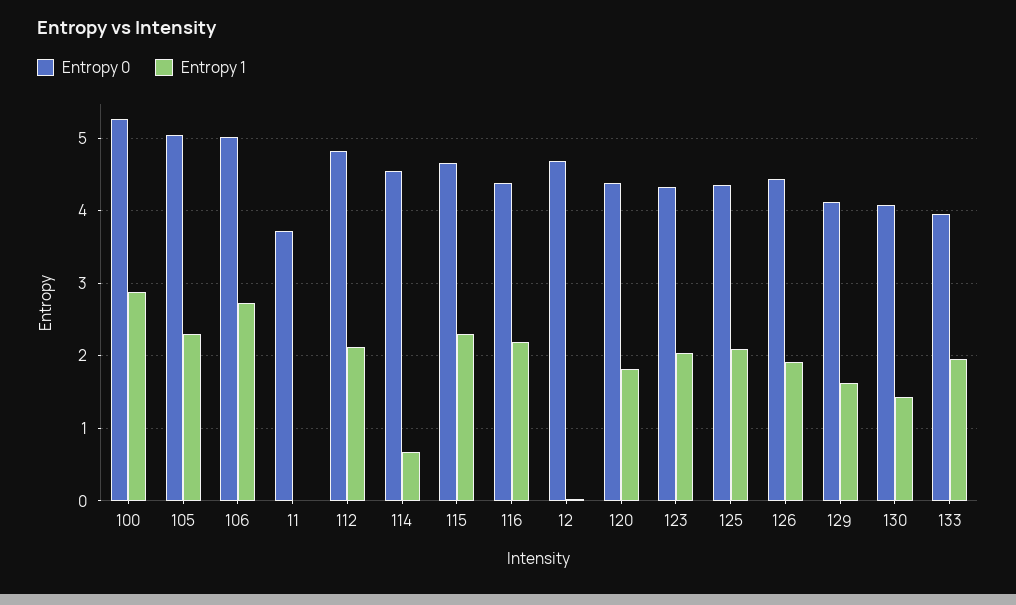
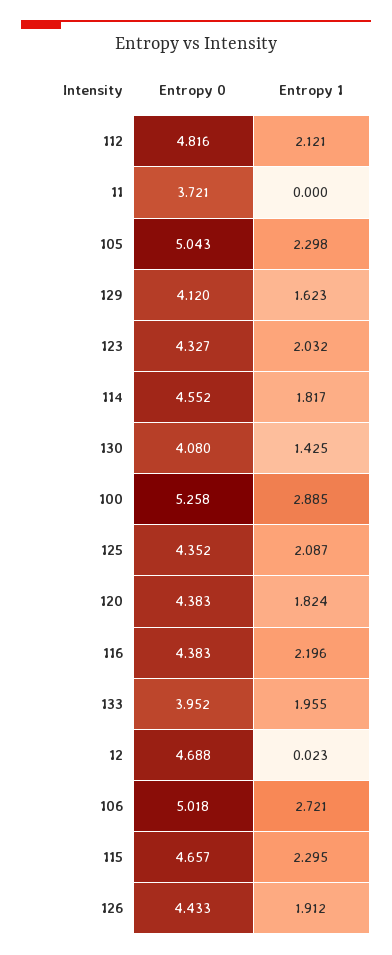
Entropy 1, 114: 0.7 -> 1.817

